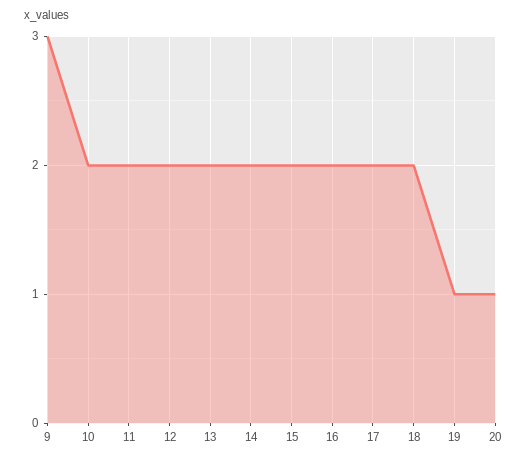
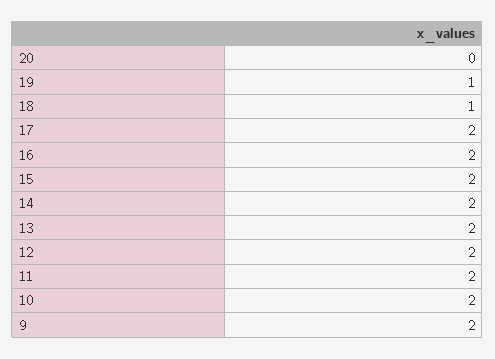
9: 3 -> 2
18: 2 -> 1
20: 1 -> 0

